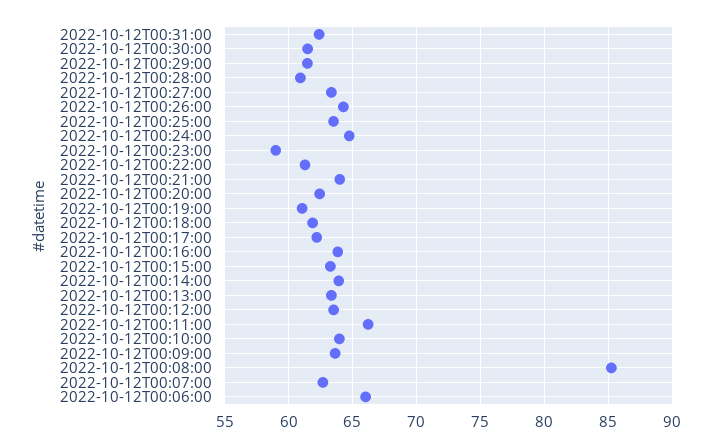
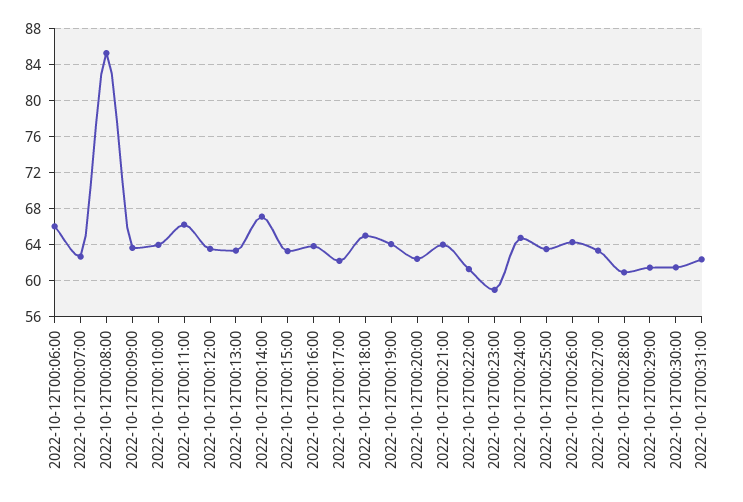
2022-10-12T00:19:00: 61 -> 64
2022-10-12T00:18:00: 62 -> 65
2022-10-12T00:14:00: 64 -> 67

